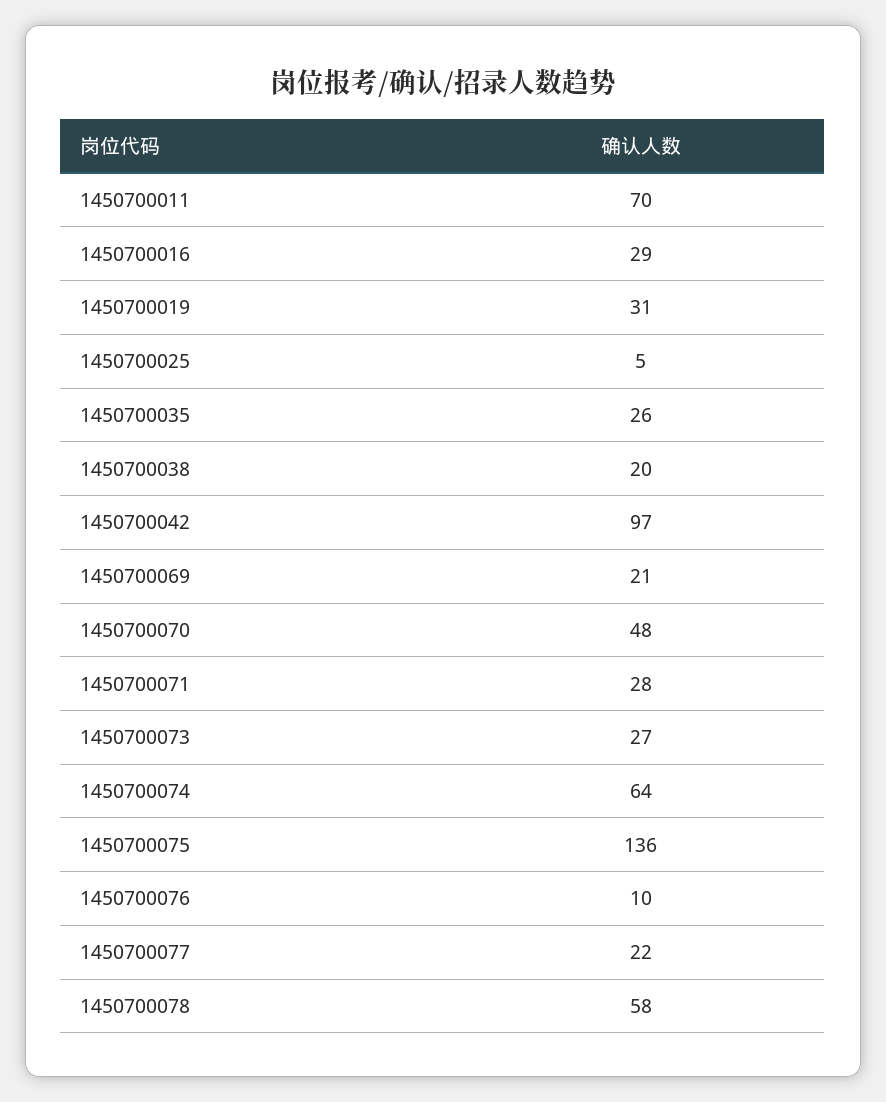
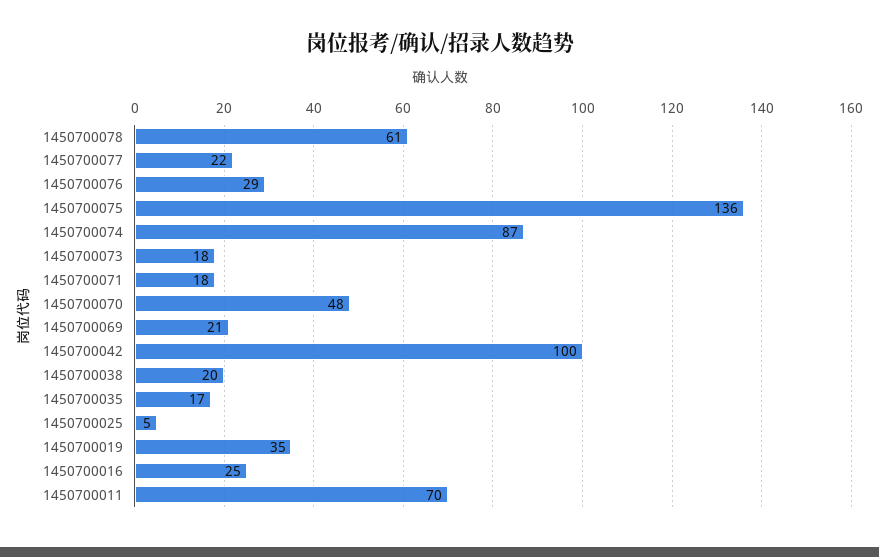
1450700016: 29 -> 25
1450700019: 31 -> 35
1450700035: 26 -> 17
1450700042: 97 -> 100
1450700071: 28 -> 18
1450700073: 27 -> 18
1450700074: 64 -> 87
1450700076: 10 -> 29
1450700078: 58 -> 61

